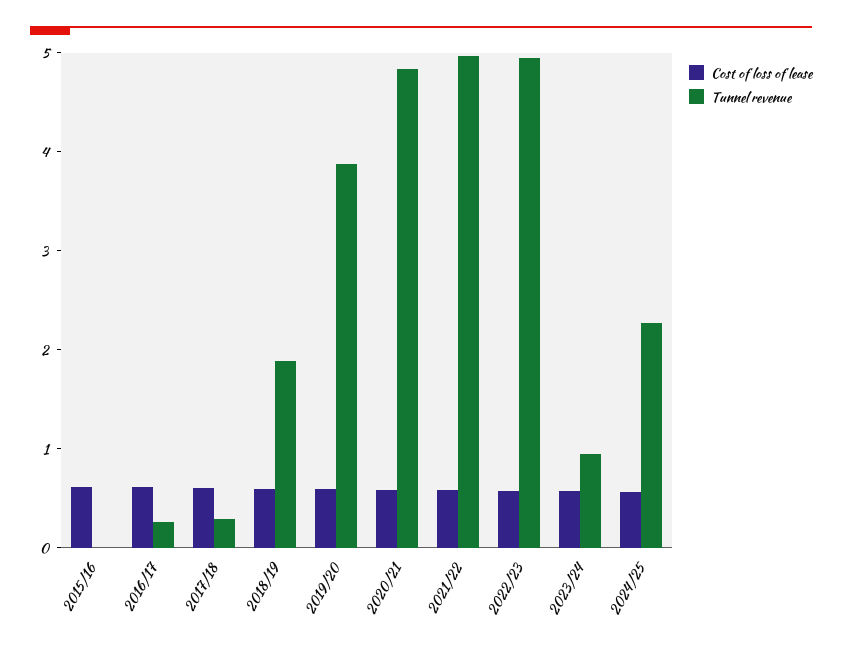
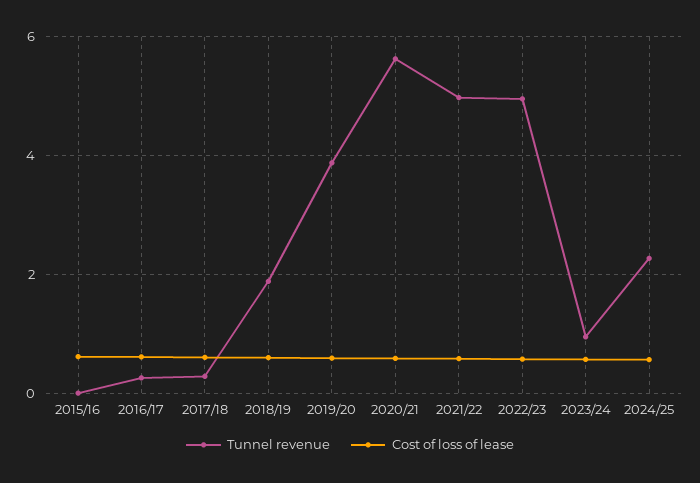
Tunnel revenue, 2020/21: 4.8 -> 5.6

